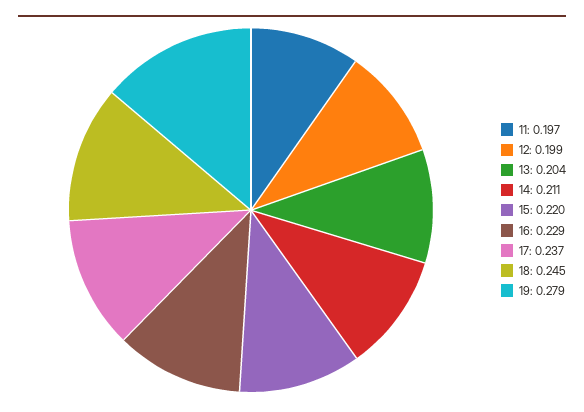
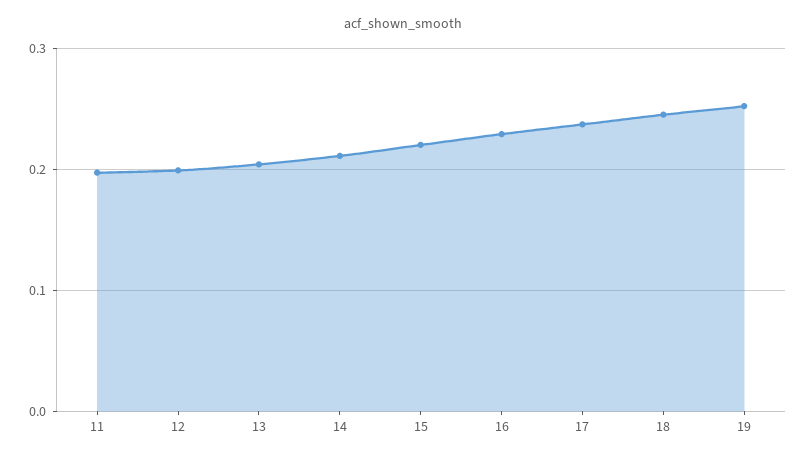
19: 0.279 -> 0.25

